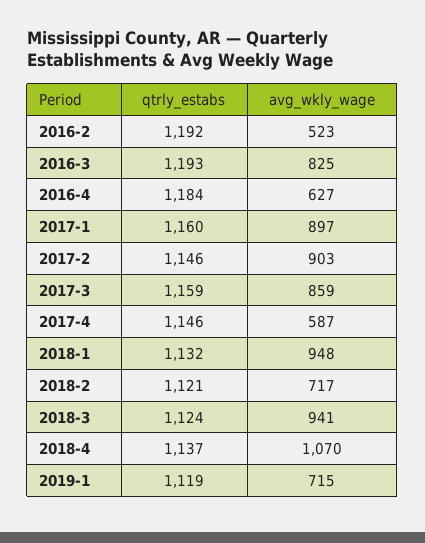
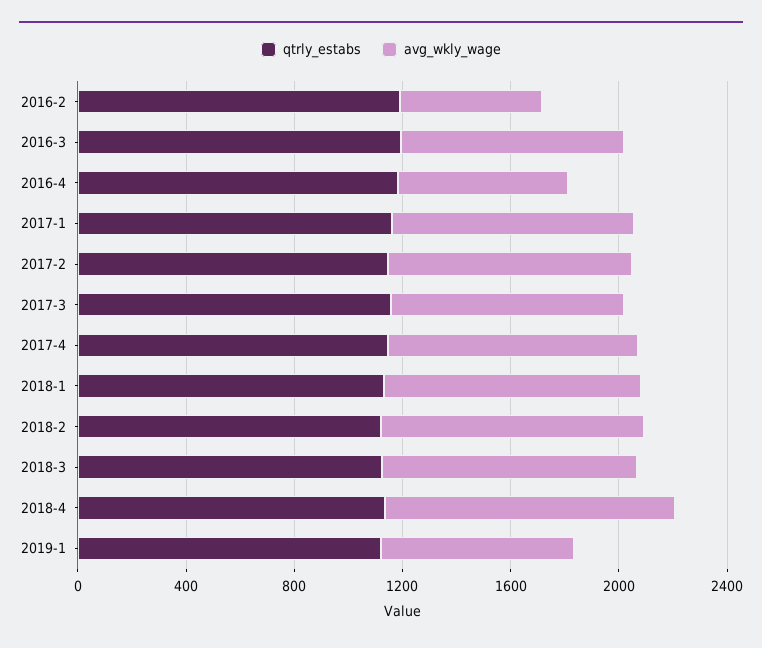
avg_wkly_wage, 2017-4: 587 -> 900
avg_wkly_wage, 2018-2: 717 -> 1000

